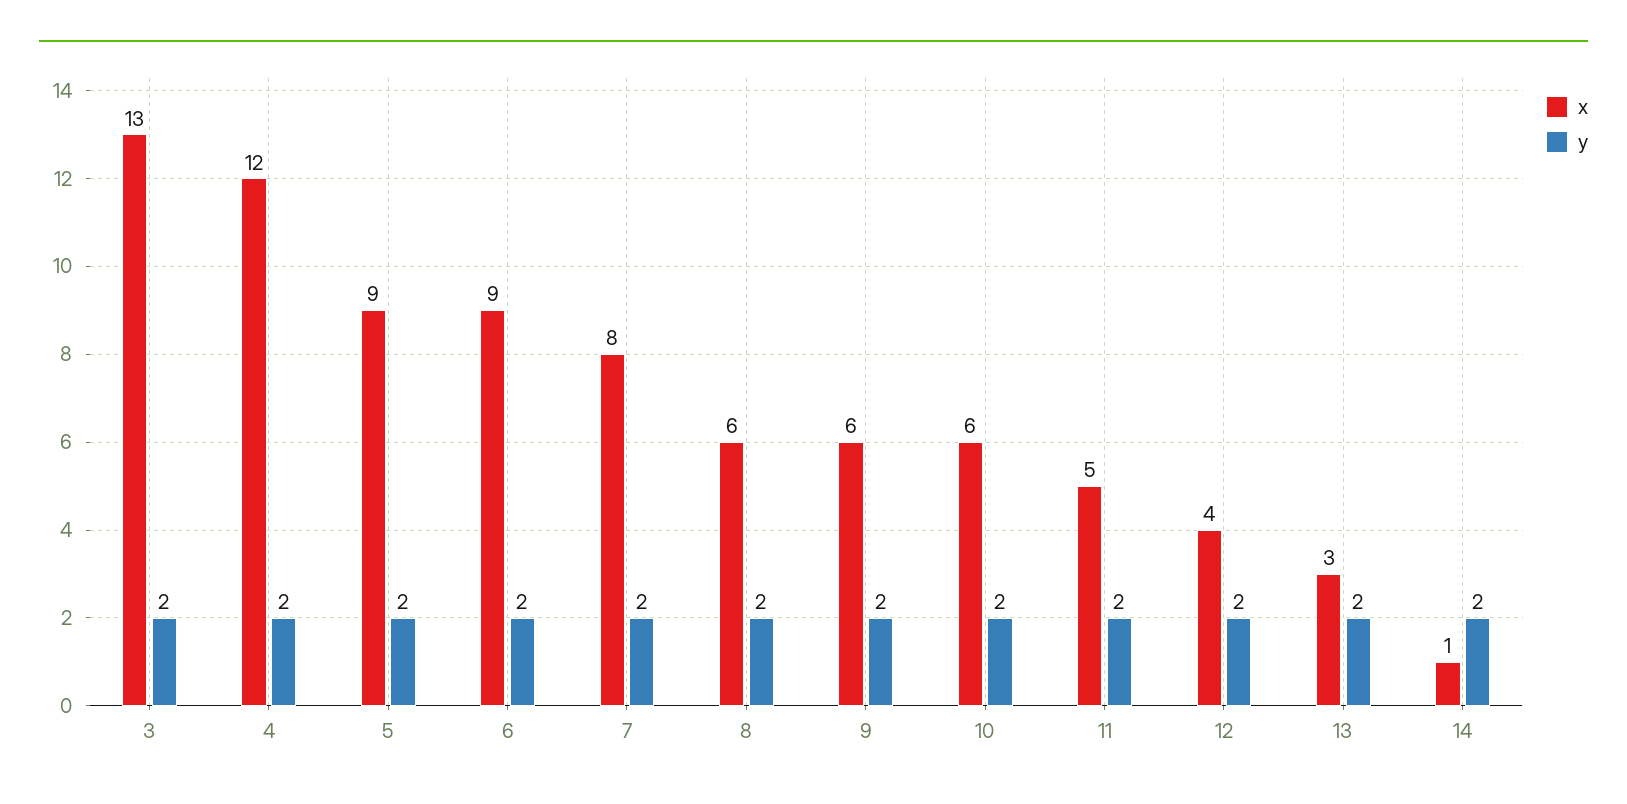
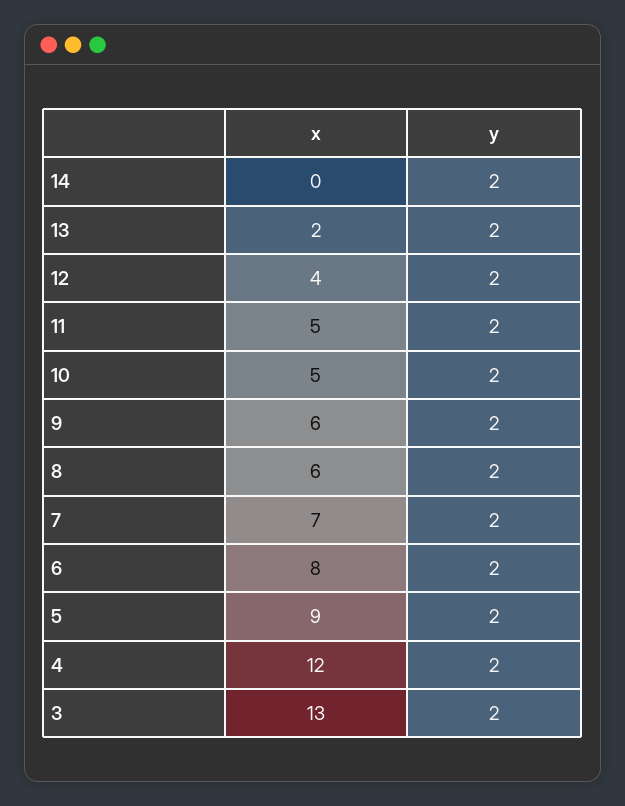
x, 6: 9 -> 8
x, 7: 8 -> 7
x, 10: 6 -> 5
x, 13: 3 -> 2
x, 14: 1 -> 0

